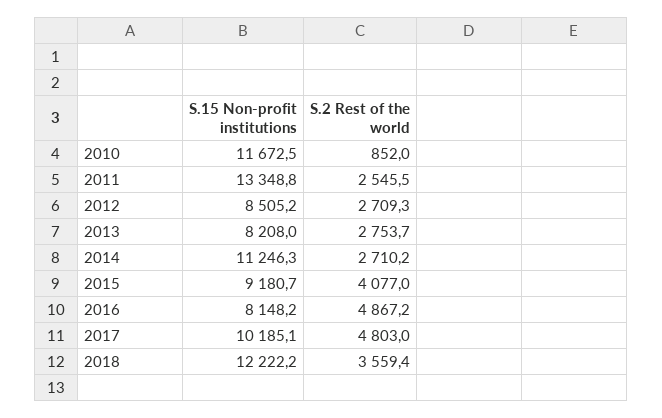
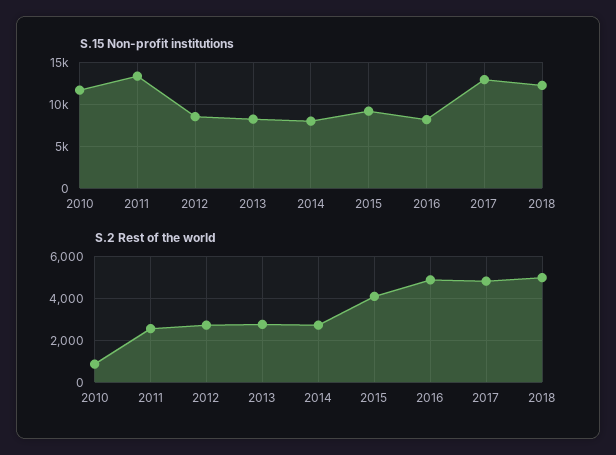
S.15 Non-profit institutions, 2014: 11246.3 -> 8000
S.15 Non-profit institutions, 2017: 10185.1 -> 13000
S.2 Rest of the world, 2018: 3559.4 -> 5000

